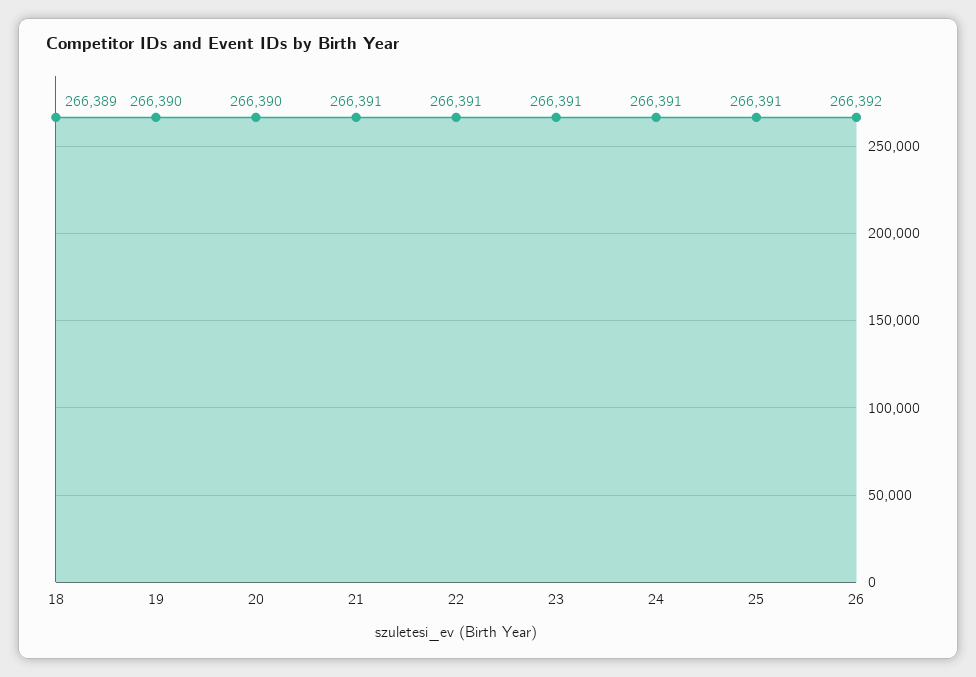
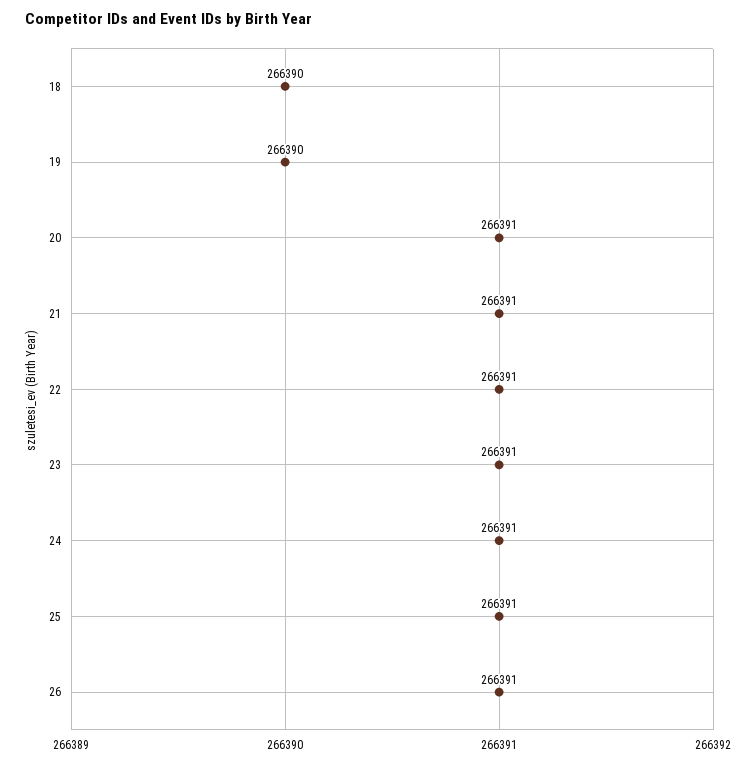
18: 266389 -> 266390
20: 266390 -> 266391
26: 266392 -> 266391

